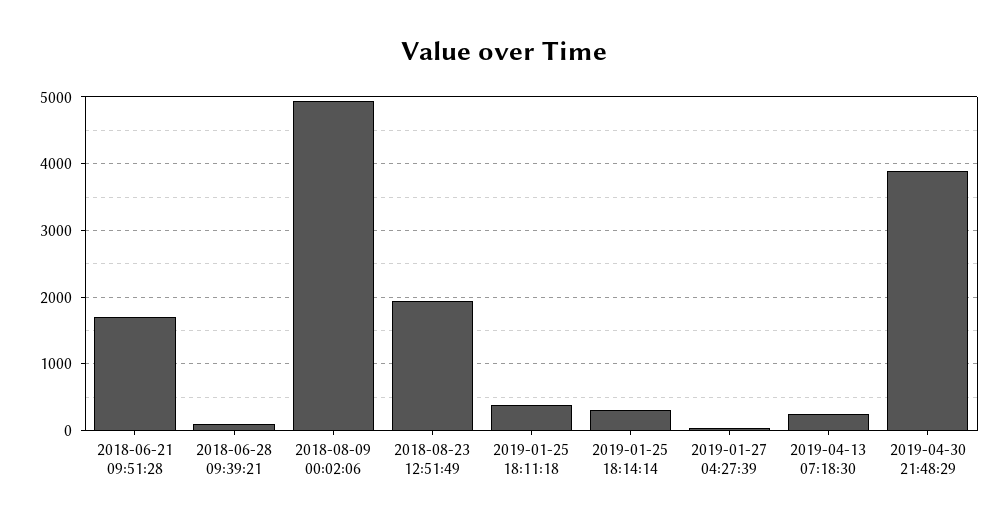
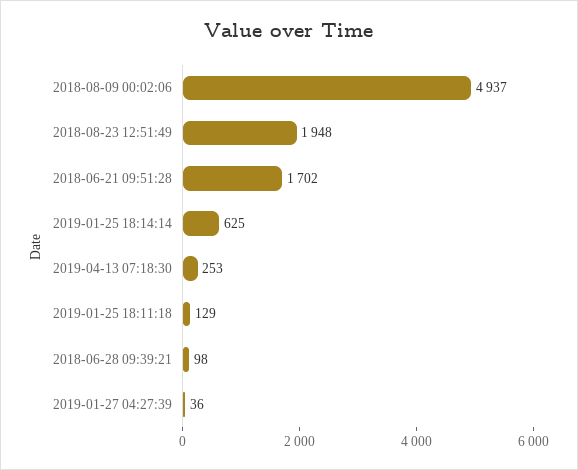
2019-01-25 18:11:18: 400 -> 129
2019-01-25 18:14:14: 300 -> 625
2019-04-30 21:48:29: 3900 -> none

